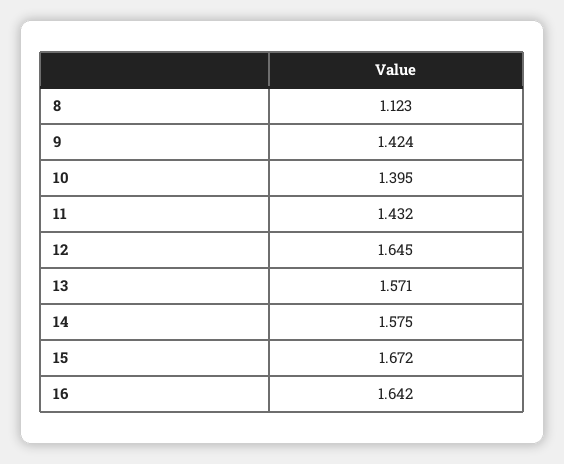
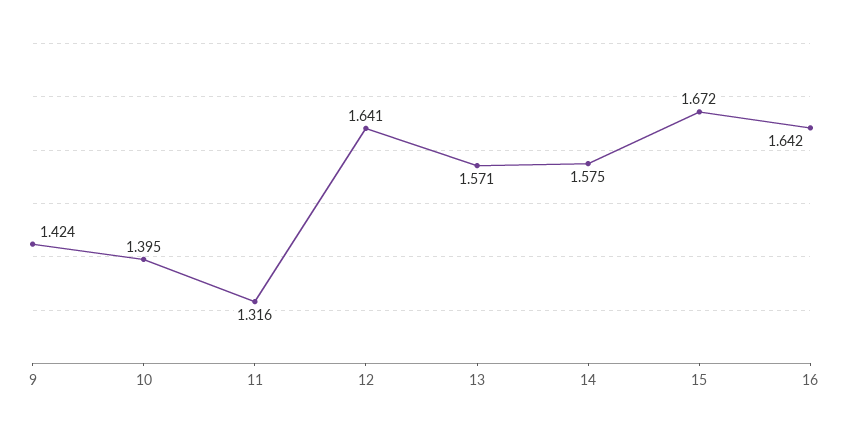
8: 1.123 -> none
11: 1.432 -> 1.316
12: 1.645 -> 1.641

